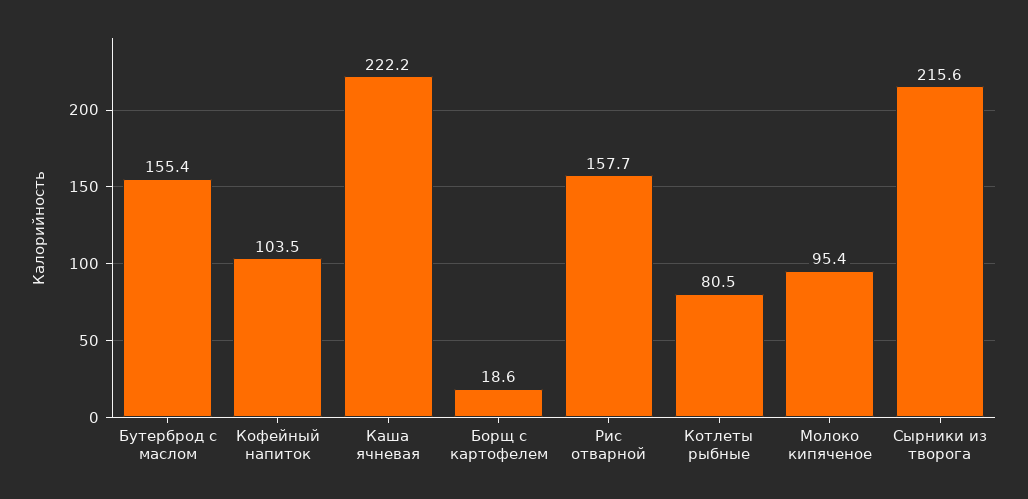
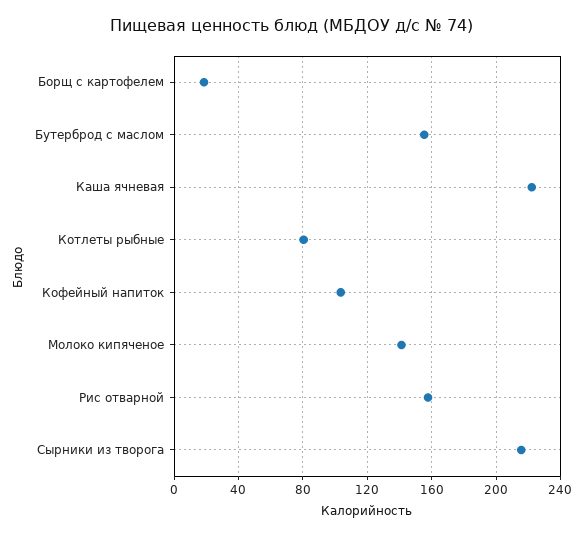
Молоко кипяченое: 95.4 -> 140

